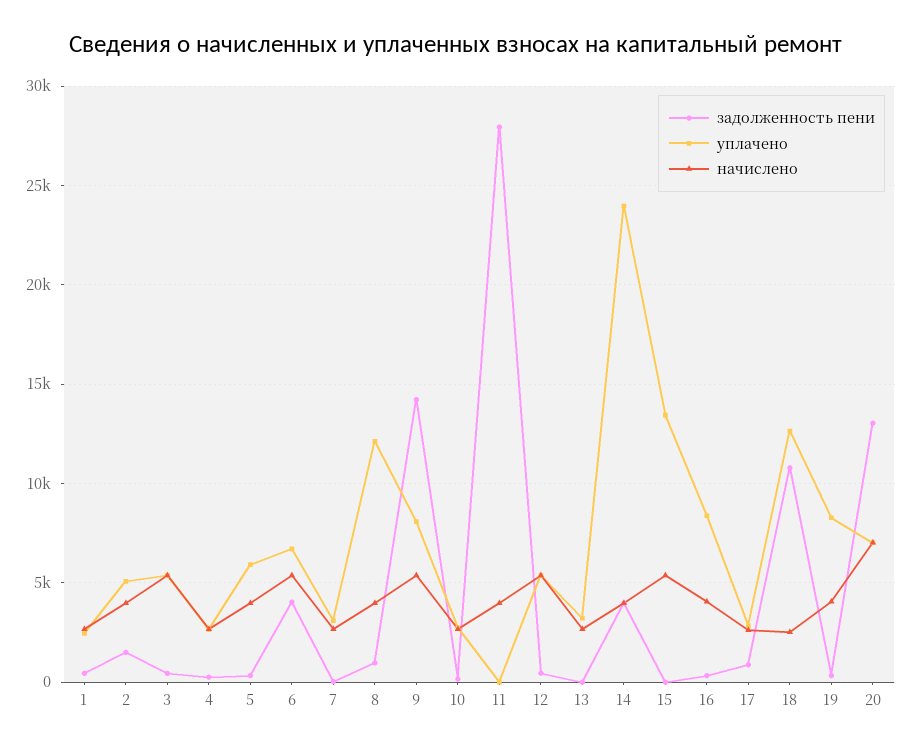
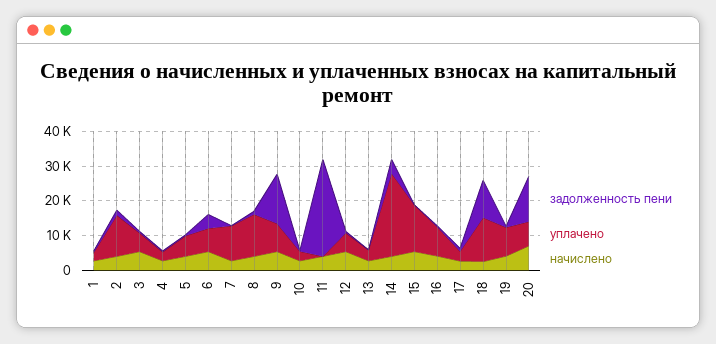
уплачено, 2: 5000 -> 12500
уплачено, 7: 3000 -> 10000

